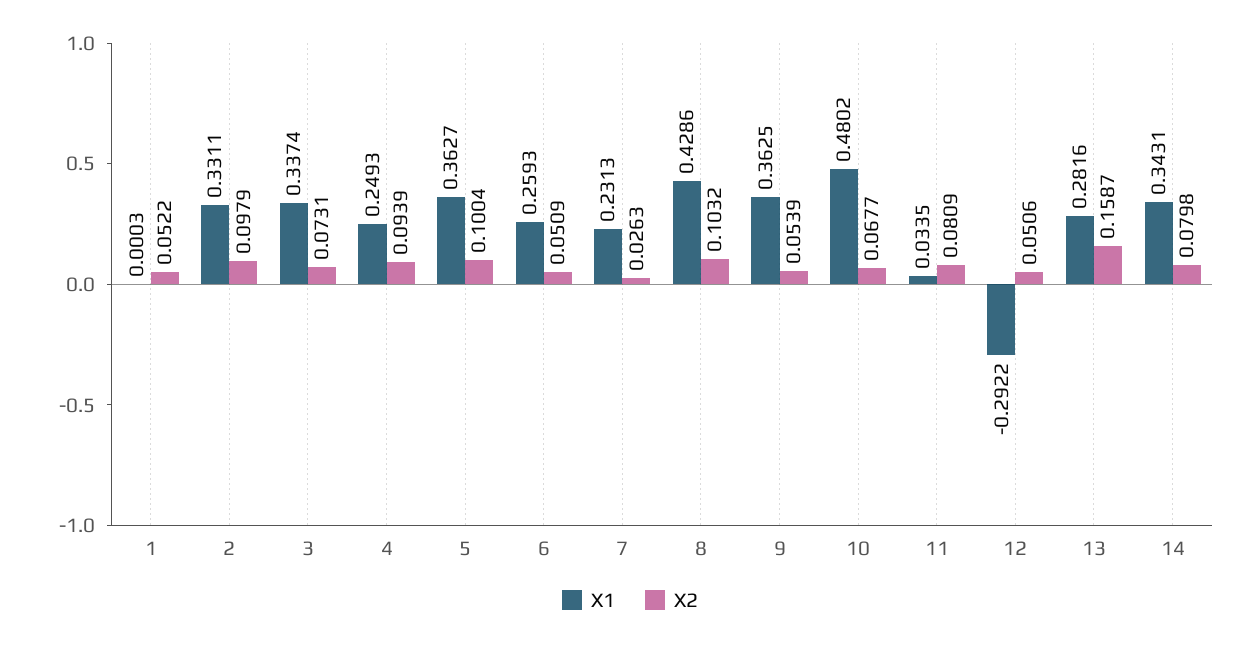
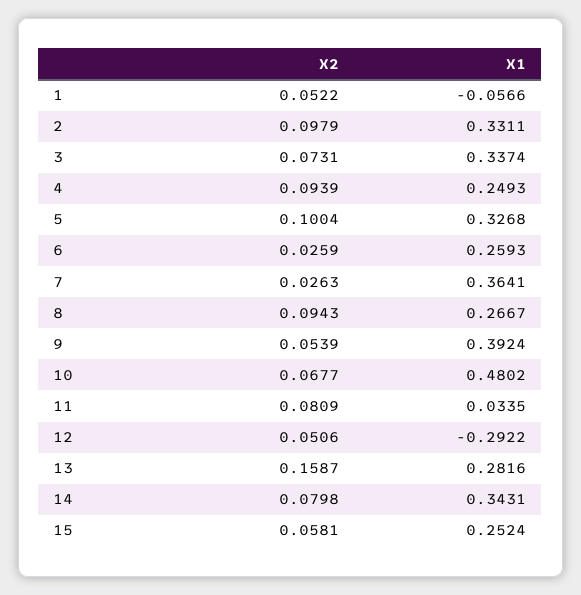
X1, 1: 0.0003 -> -0.0566
X1, 5: 0.3627 -> 0.3268
X2, 6: 0.0509 -> 0.0259
X1, 7: 0.2313 -> 0.3641
X1, 8: 0.4286 -> 0.2667
X2, 8: 0.1032 -> 0.0943
X1, 9: 0.3625 -> 0.3924
X2, 15: none -> 0.0581
X1, 15: none -> 0.2524

